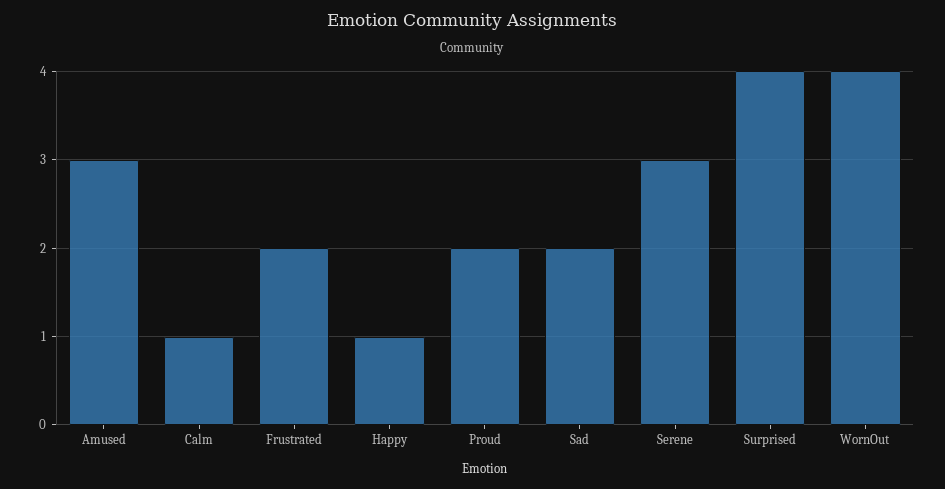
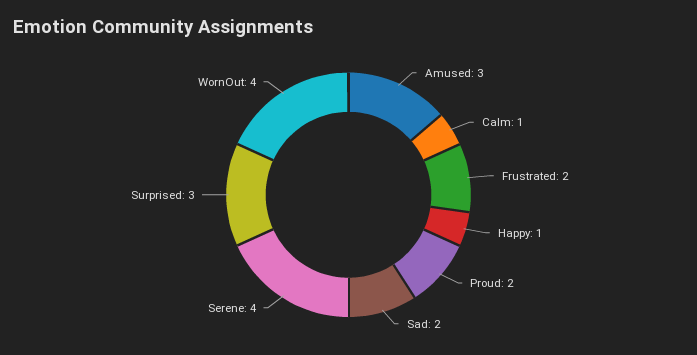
Serene: 3 -> 4
Surprised: 4 -> 3

